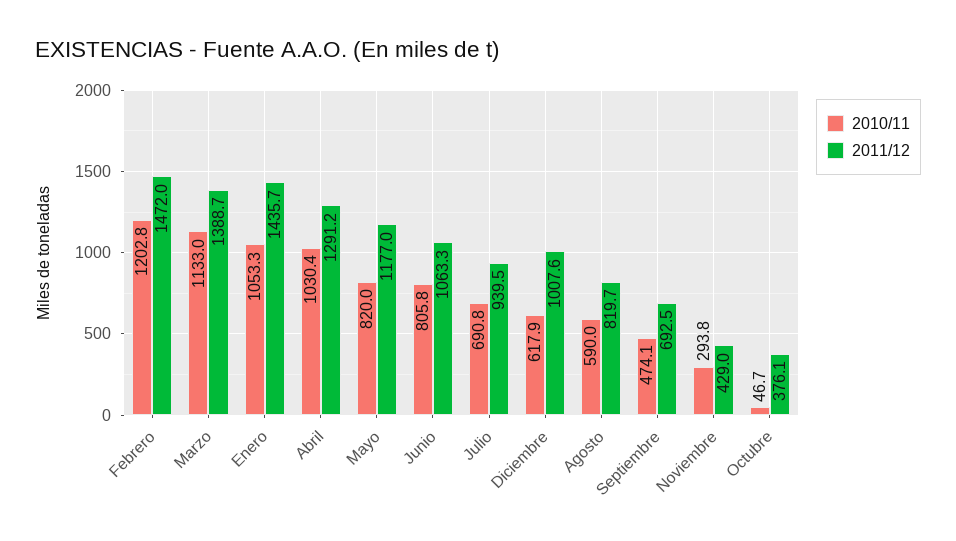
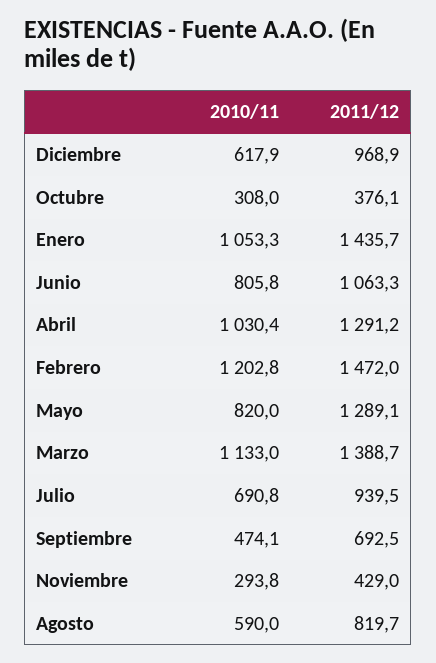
2011/12, Mayo: 1177 -> 1289.1
2011/12, Diciembre: 1007.6 -> 968.9
2010/11, Octubre: 46.7 -> 308

